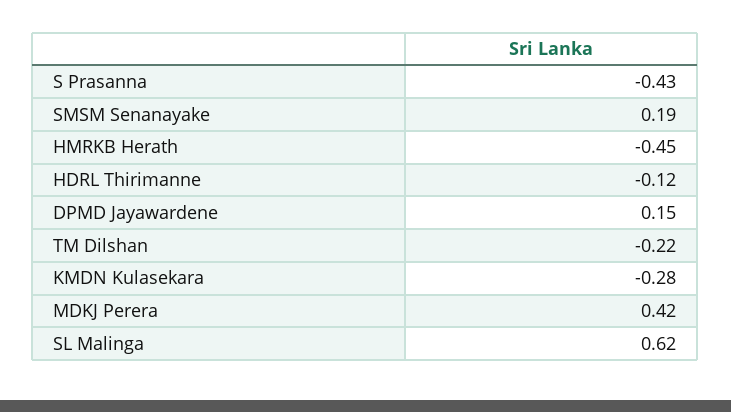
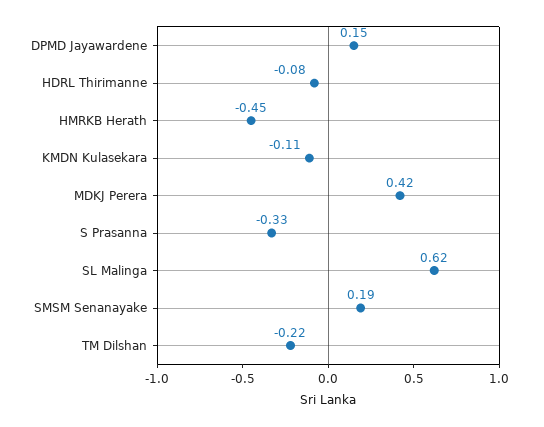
S Prasanna: -0.43 -> -0.33
HDRL Thirimanne: -0.12 -> -0.08
KMDN Kulasekara: -0.28 -> -0.11

